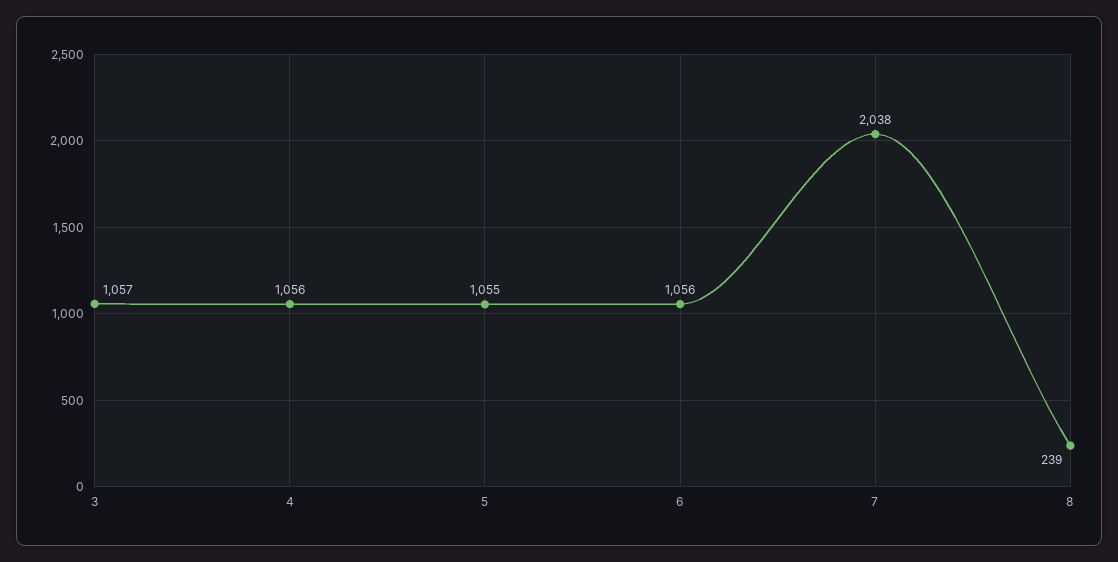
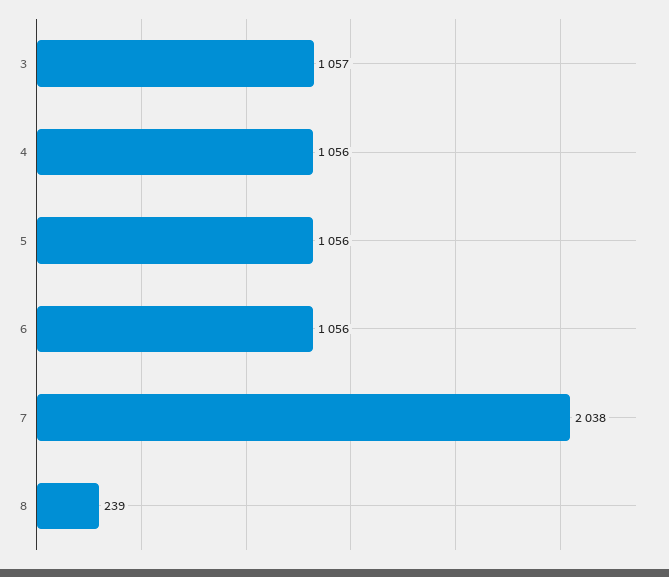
5: 1055 -> 1056

